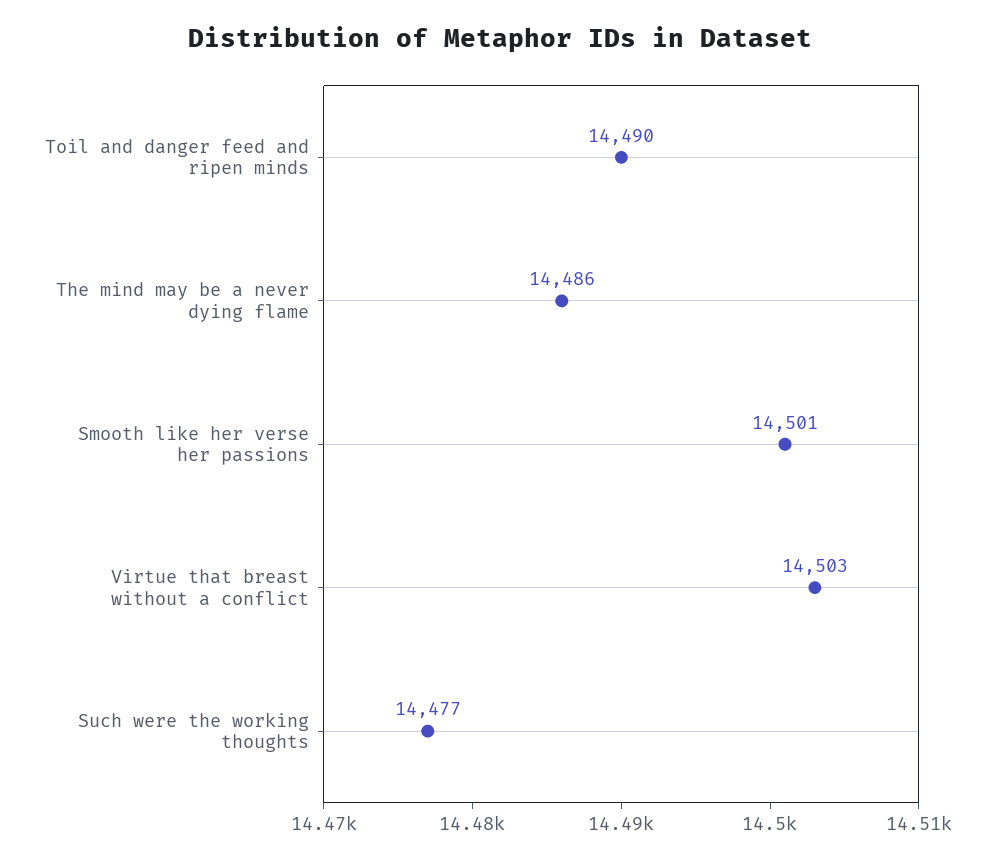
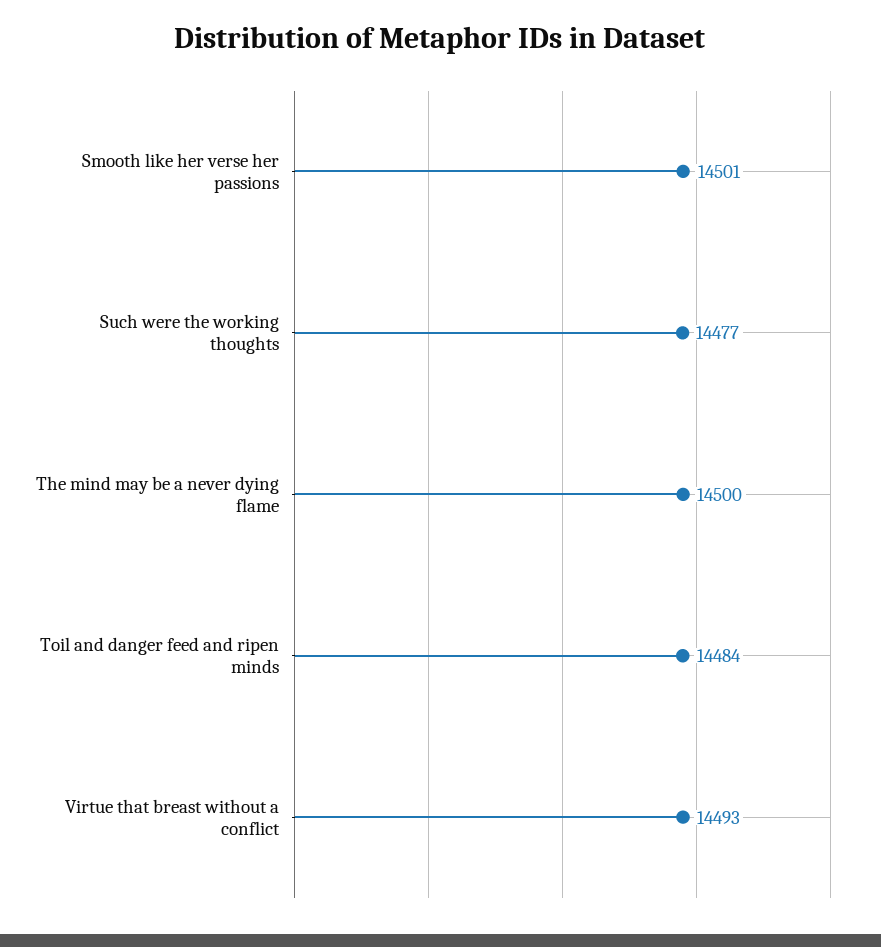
Toil and danger feed and ripen minds: 14490 -> 14484
The mind may be a never dying flame: 14486 -> 14500
Virtue that breast without a conflict: 14503 -> 14493

